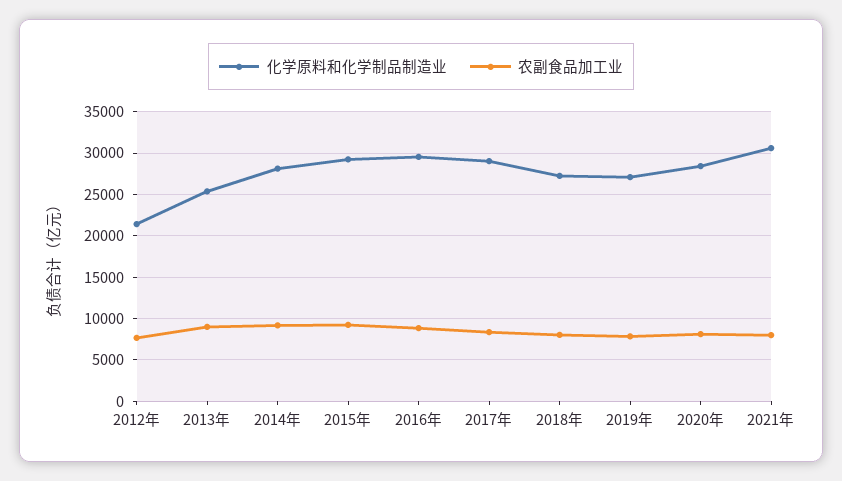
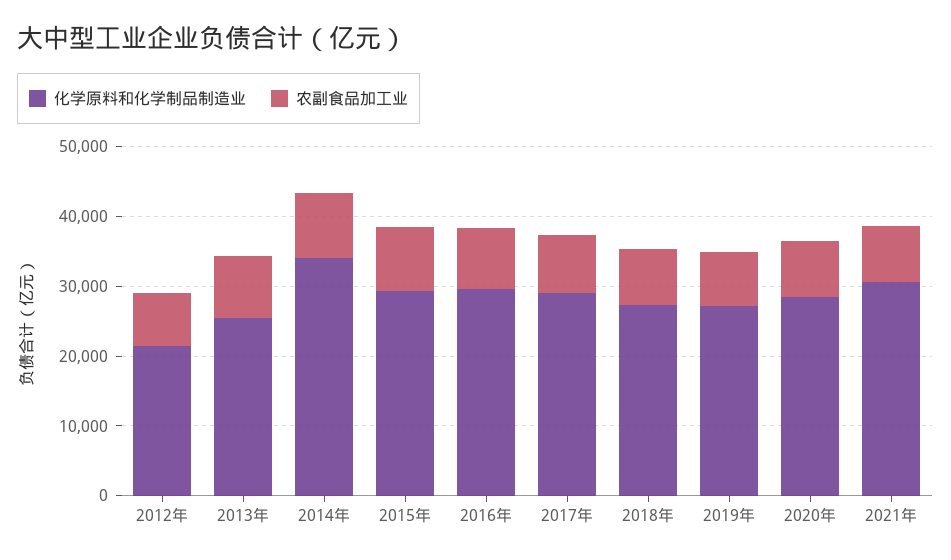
化学原料和化学制品制造业, 2014年: 28000 -> 34000

